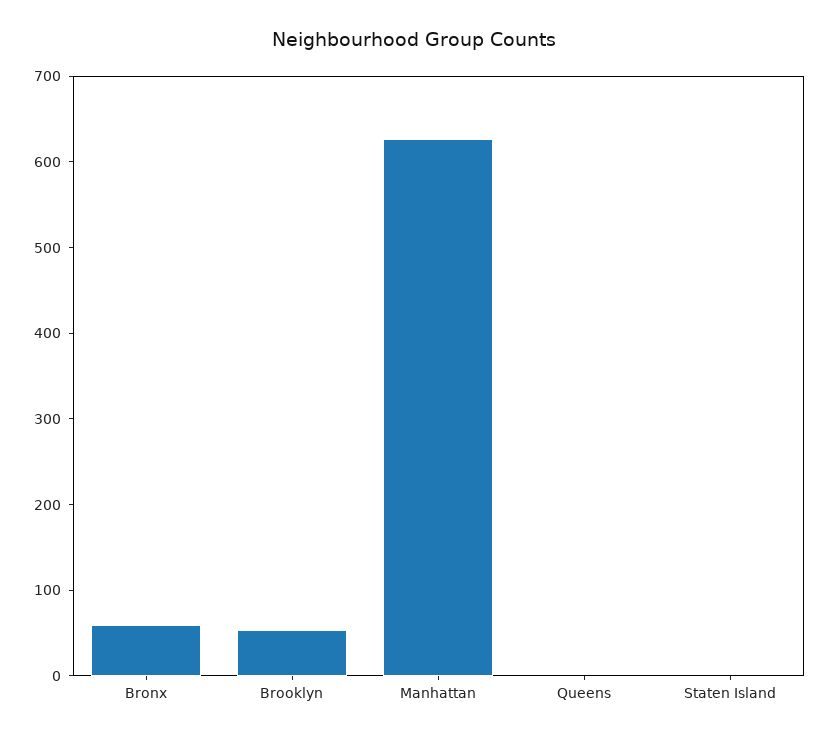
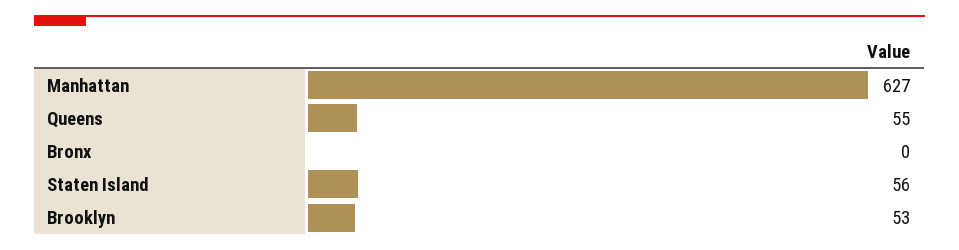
Bronx: 60 -> 0
Queens: 0 -> 55
Staten Island: 0 -> 56

